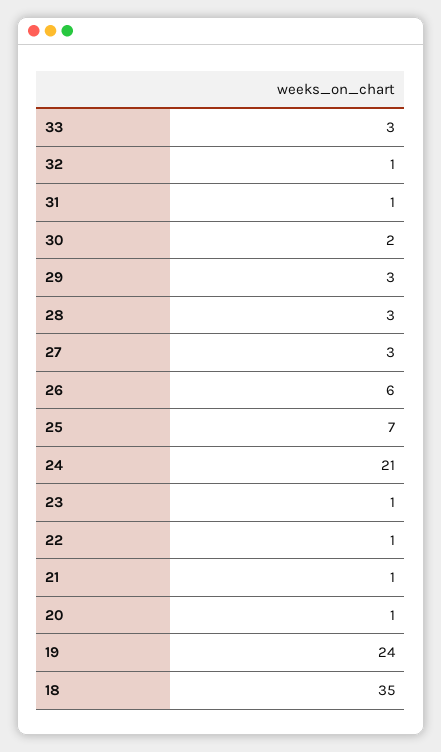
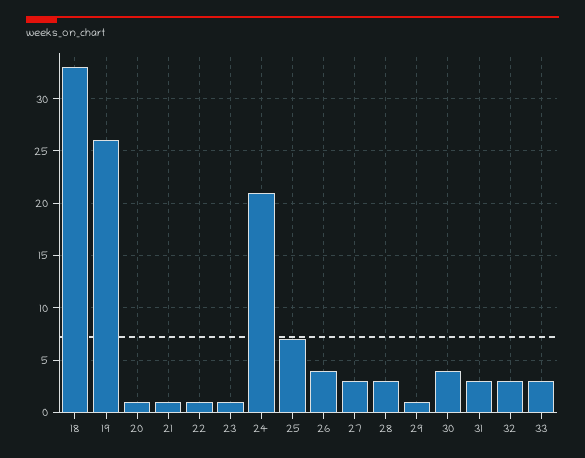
32: 1 -> 3
31: 1 -> 3
30: 2 -> 4
29: 3 -> 1
26: 6 -> 4
19: 24 -> 26
18: 35 -> 33

